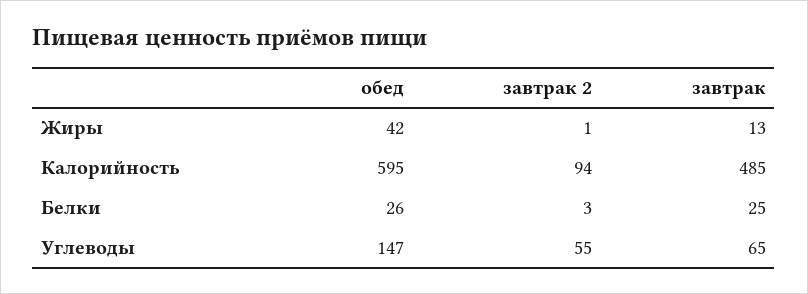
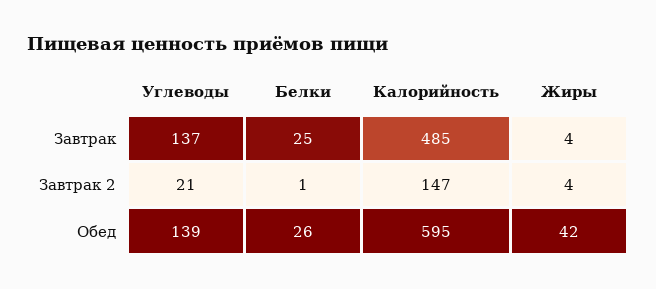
завтрак 2, Жиры: 1 -> 4
завтрак, Жиры: 13 -> 4
завтрак 2, Калорийность: 94 -> 147
завтрак 2, Белки: 3 -> 1
обед, Углеводы: 147 -> 139
завтрак 2, Углеводы: 55 -> 21
завтрак, Углеводы: 65 -> 137

